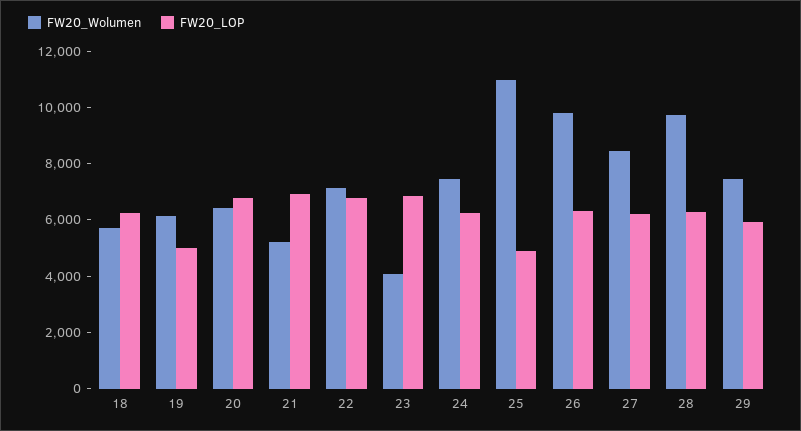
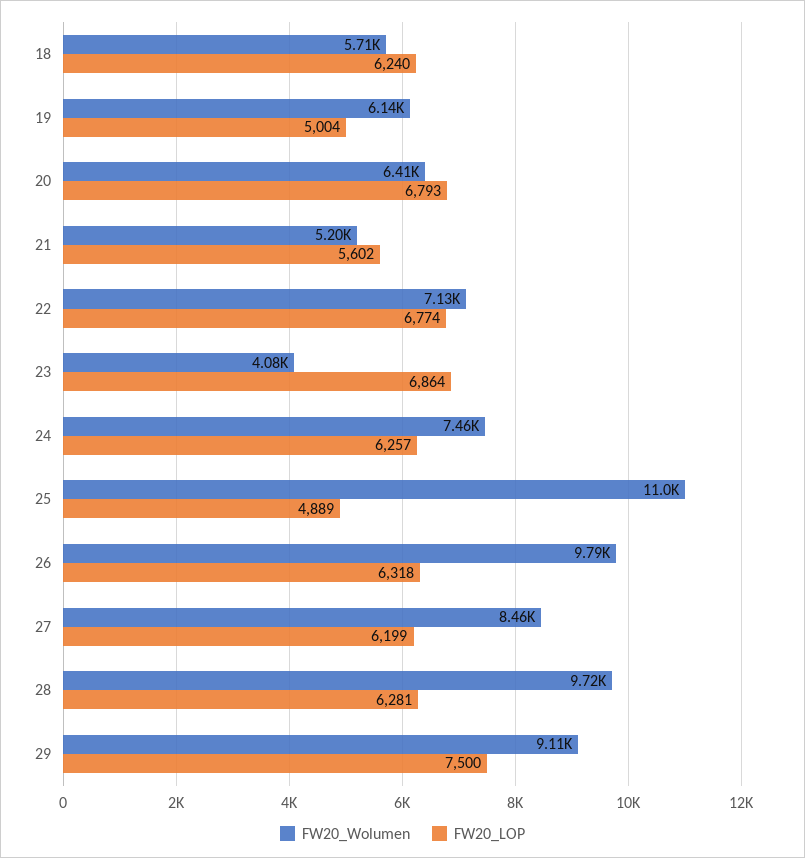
FW20_LOP, 21: 7000 -> 5602
FW20_Wolumen, 29: 7500 -> 9110
FW20_LOP, 29: 6000 -> 7500

